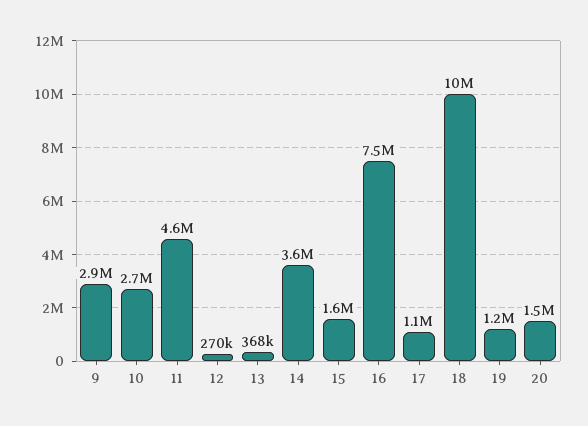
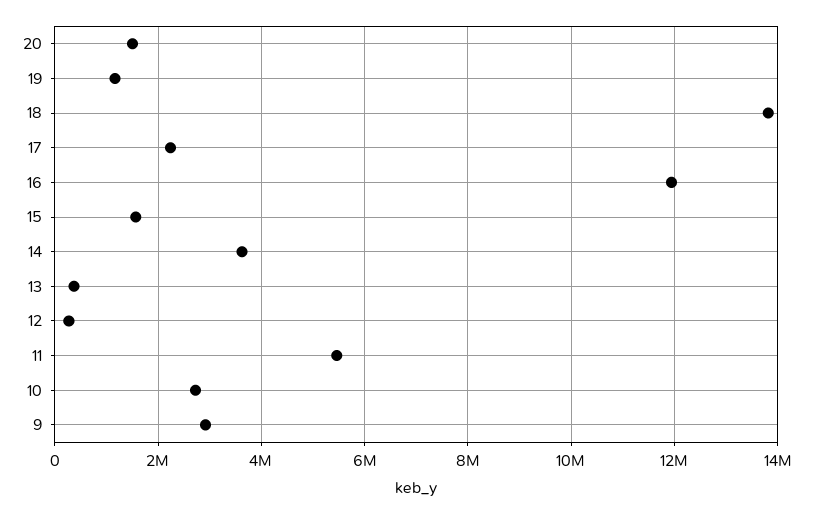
11: 4600000 -> 5400000
16: 7500000 -> 12000000
17: 1100000 -> 2200000
18: 10000000 -> 13800000

